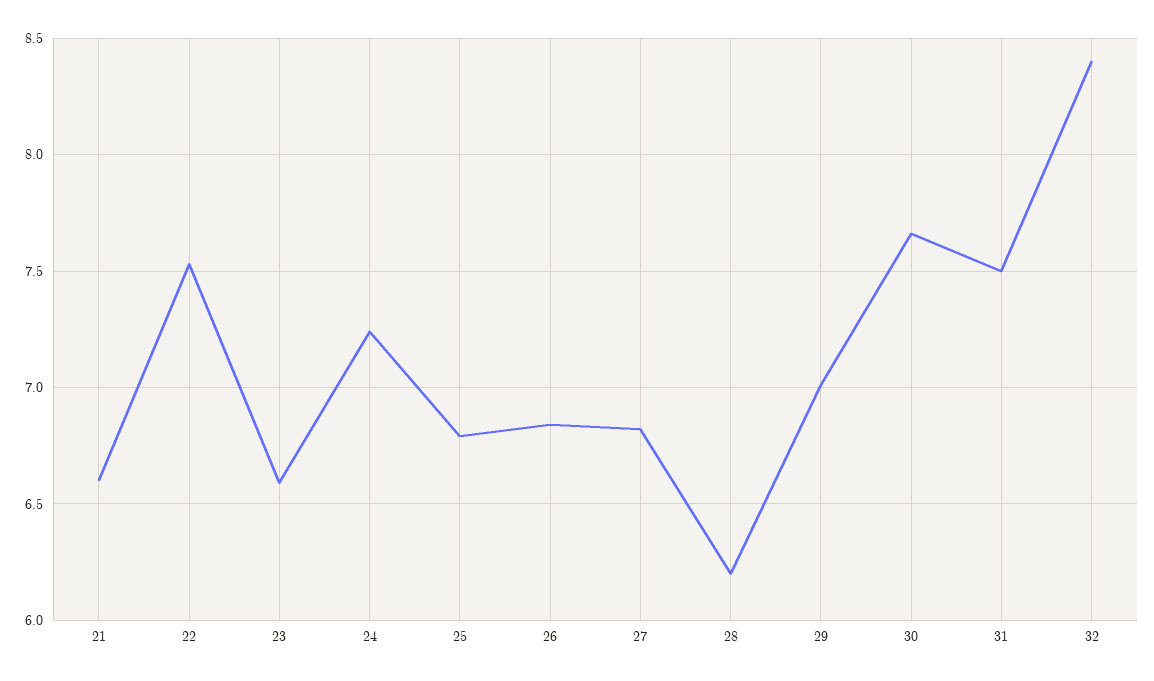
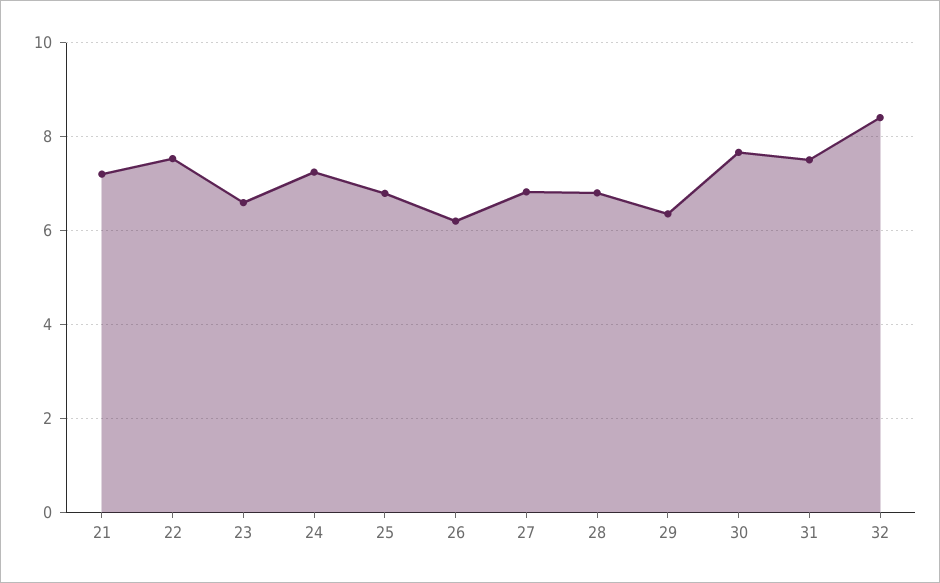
21: 6.6 -> 7.2
26: 6.85 -> 6.2
28: 6.2 -> 6.8
29: 7 -> 6.4

